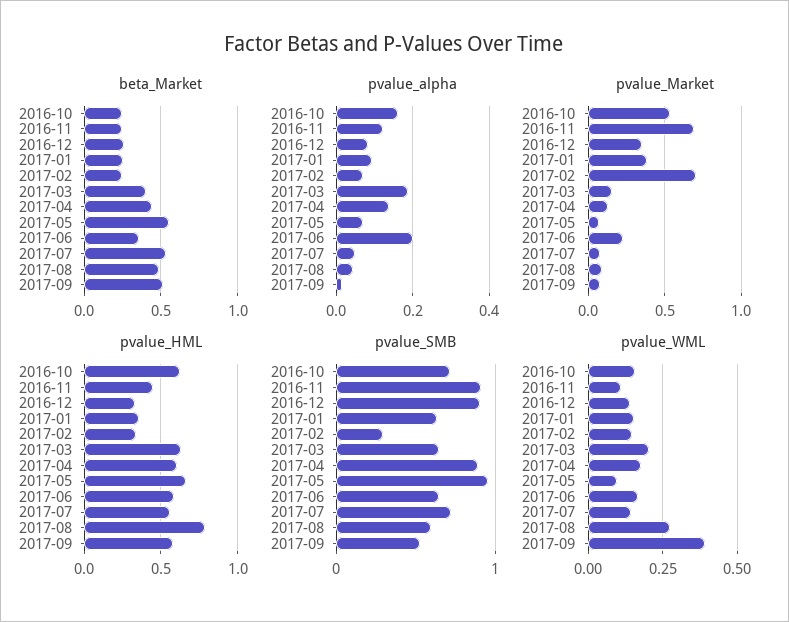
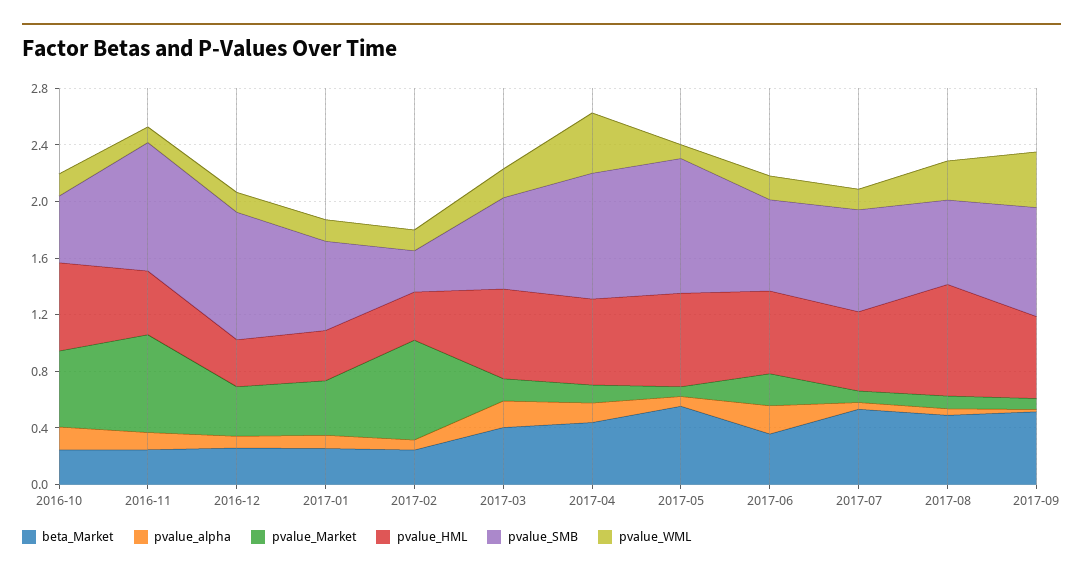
pvalue_SMB, 2016-10: 0.7 -> 0.5
pvalue_SMB, 2017-09: 0.5 -> 0.8
pvalue_WML, 2017-04: 0.175 -> 0.4

